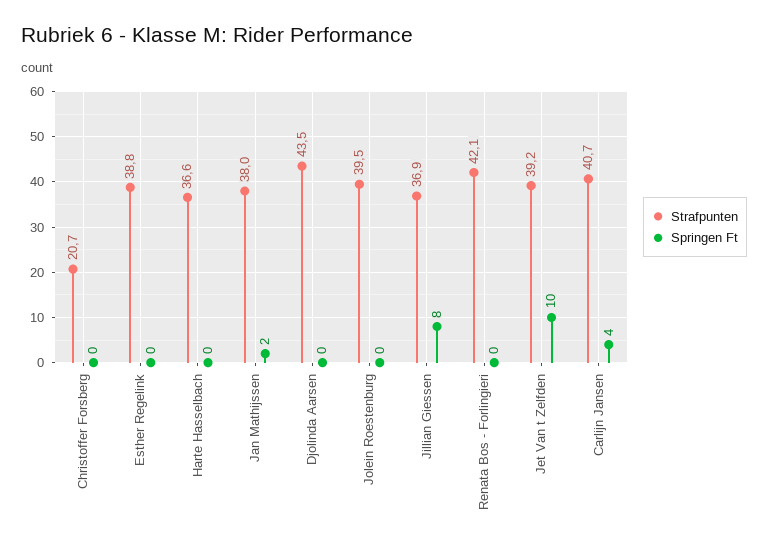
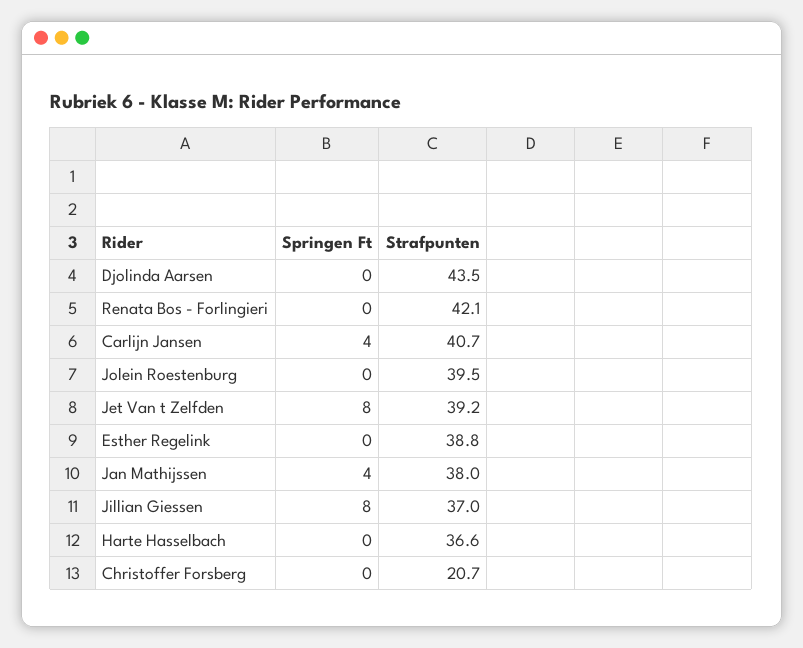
Springen Ft, Jan Mathijssen: 2 -> 4
Strafpunten, Jillian Giessen: 36.9 -> 37
Springen Ft, Jet Van t Zelfden: 10 -> 8

